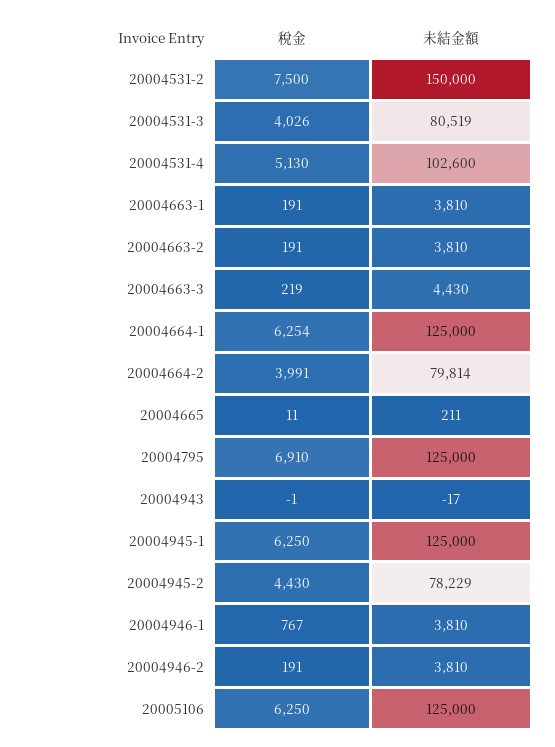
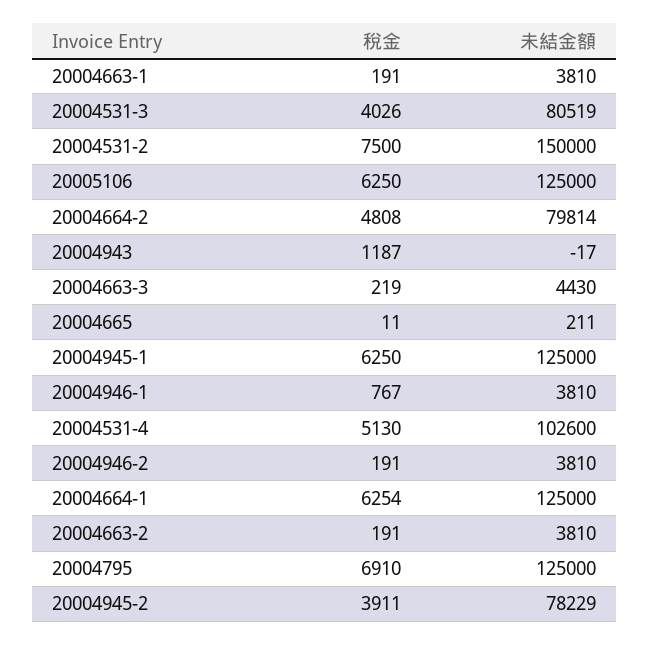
稅金, 20004664-2: 3991 -> 4808
稅金, 20004943: -1 -> 1187
稅金, 20004945-2: 4430 -> 3911

